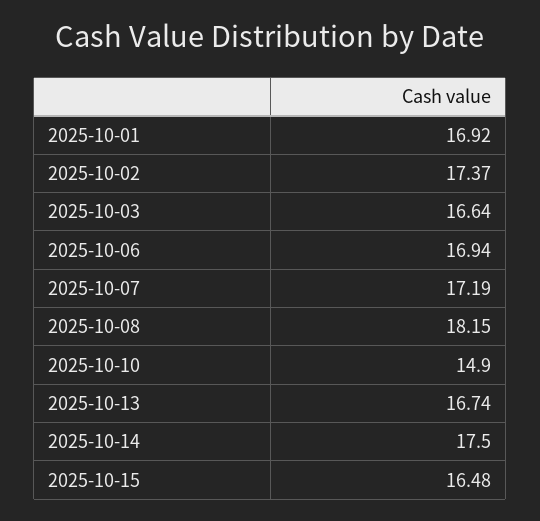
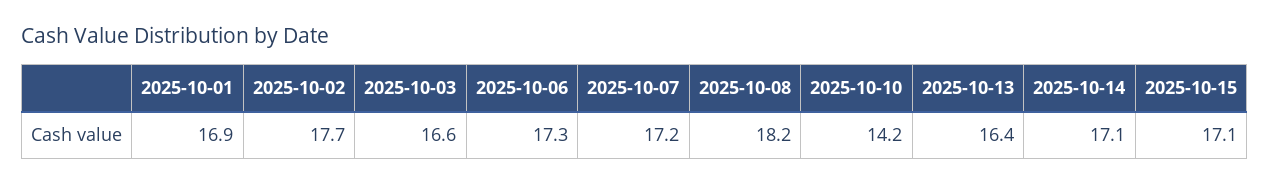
2025-10-02: 17.37 -> 17.7
2025-10-06: 16.94 -> 17.3
2025-10-10: 14.9 -> 14.2
2025-10-13: 16.74 -> 16.4
2025-10-14: 17.5 -> 17.1
2025-10-15: 16.48 -> 17.1

